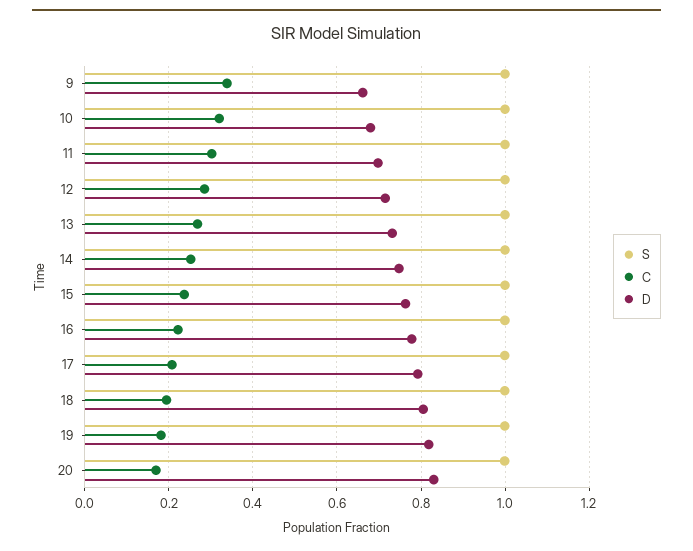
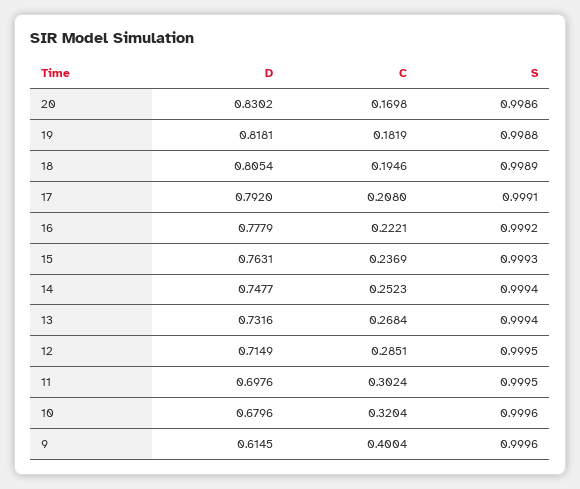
C, 9: 0.34 -> 0.4004
D, 9: 0.66 -> 0.6145

